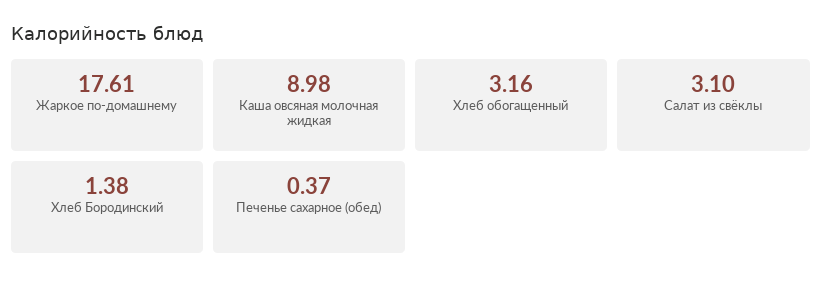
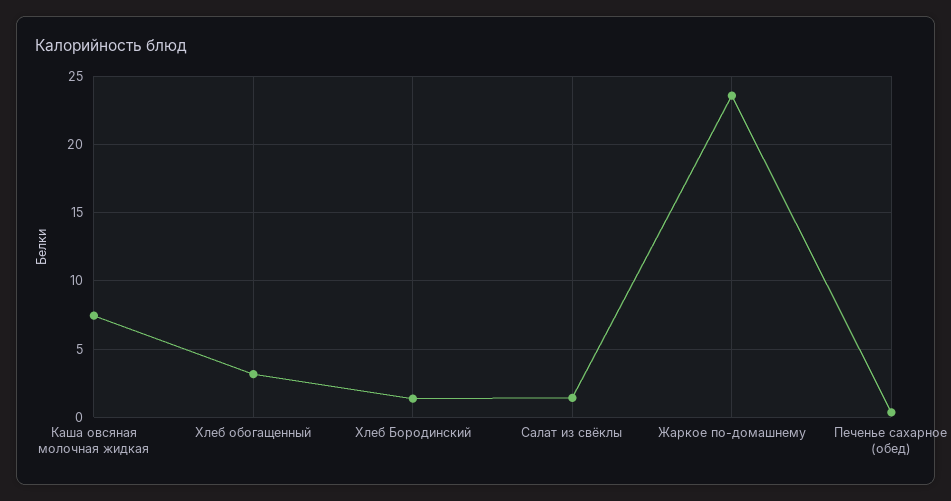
Жаркое по-домашнему: 17.61 -> 23.5
Каша овсяная молочная жидкая: 8.98 -> 7.5
Салат из свёклы: 3.1 -> 1.5

